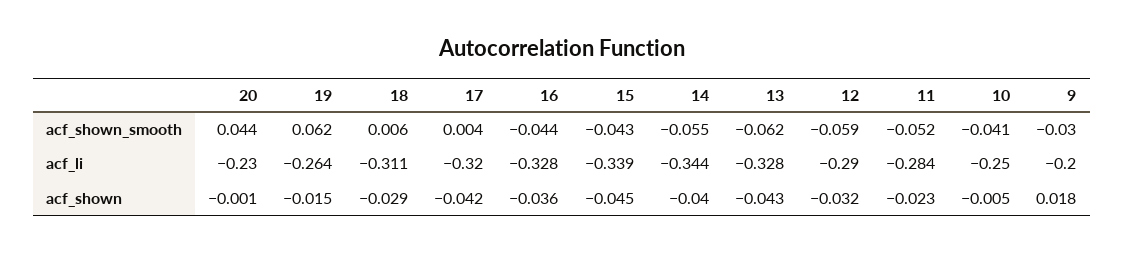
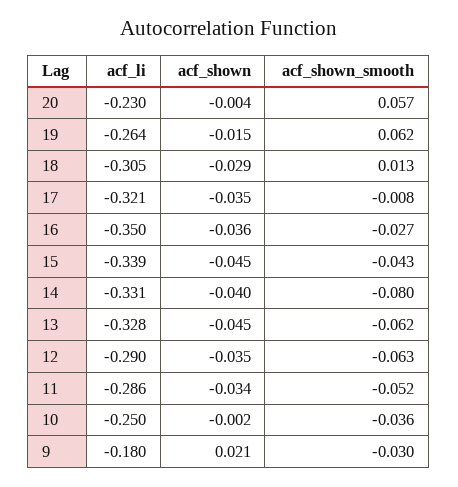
20, acf_shown_smooth: 0.044 -> 0.057
18, acf_shown_smooth: 0.006 -> 0.013
17, acf_shown_smooth: 0.004 -> -0.008
16, acf_shown_smooth: -0.044 -> -0.027
14, acf_shown_smooth: -0.055 -> -0.08
12, acf_shown_smooth: -0.059 -> -0.063
10, acf_shown_smooth: -0.041 -> -0.036
18, acf_li: -0.311 -> -0.305
17, acf_li: -0.32 -> -0.321
16, acf_li: -0.328 -> -0.35
14, acf_li: -0.344 -> -0.331
11, acf_li: -0.284 -> -0.286
9, acf_li: -0.2 -> -0.18
20, acf_shown: -0.001 -> -0.004
17, acf_shown: -0.042 -> -0.035
13, acf_shown: -0.043 -> -0.045
12, acf_shown: -0.032 -> -0.035
11, acf_shown: -0.023 -> -0.034
10, acf_shown: -0.005 -> -0.002
9, acf_shown: 0.018 -> 0.021

